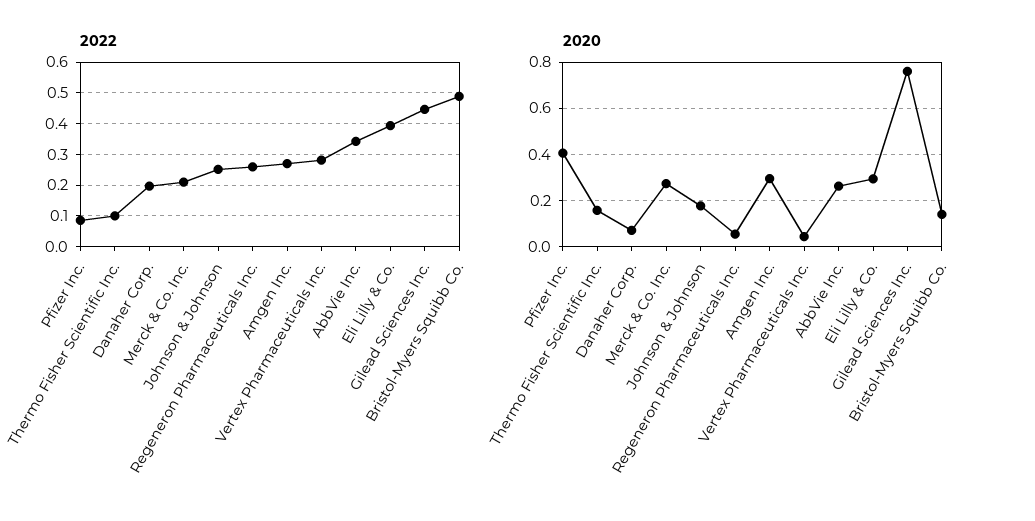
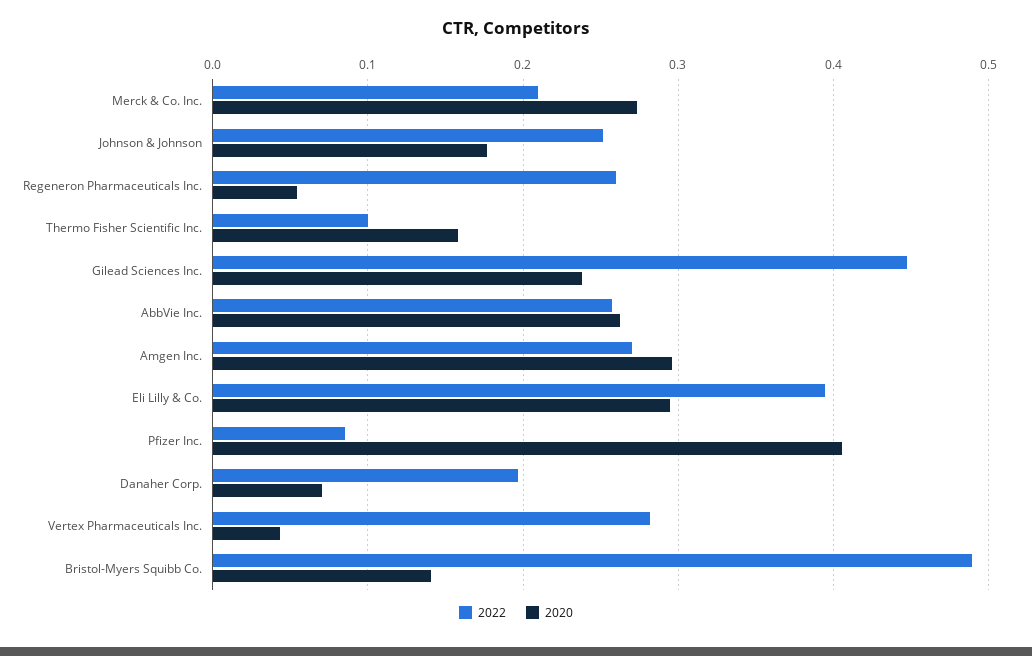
2022, AbbVie Inc.: 0.34 -> 0.26
2020, Gilead Sciences Inc.: 0.75 -> 0.24

